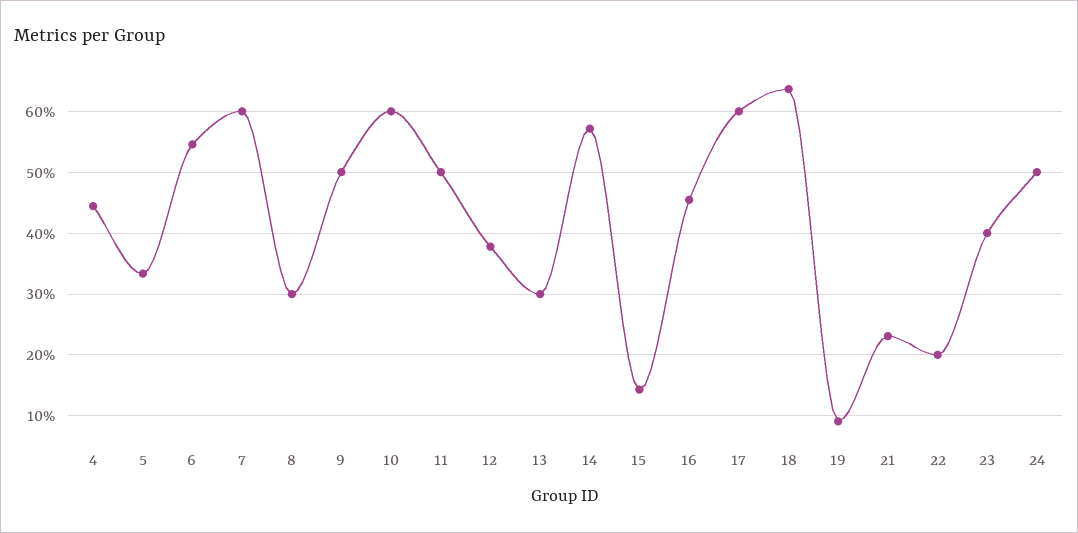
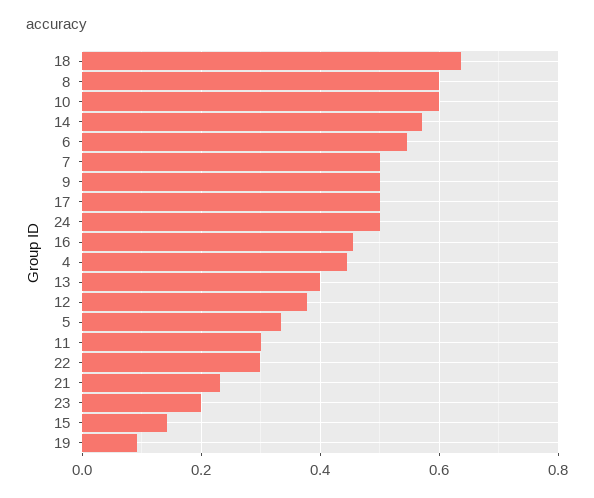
7: 0.6 -> 0.5
8: 0.3 -> 0.6
11: 0.5 -> 0.3
13: 0.3 -> 0.4
17: 0.6 -> 0.5
22: 0.2 -> 0.3
23: 0.4 -> 0.2

